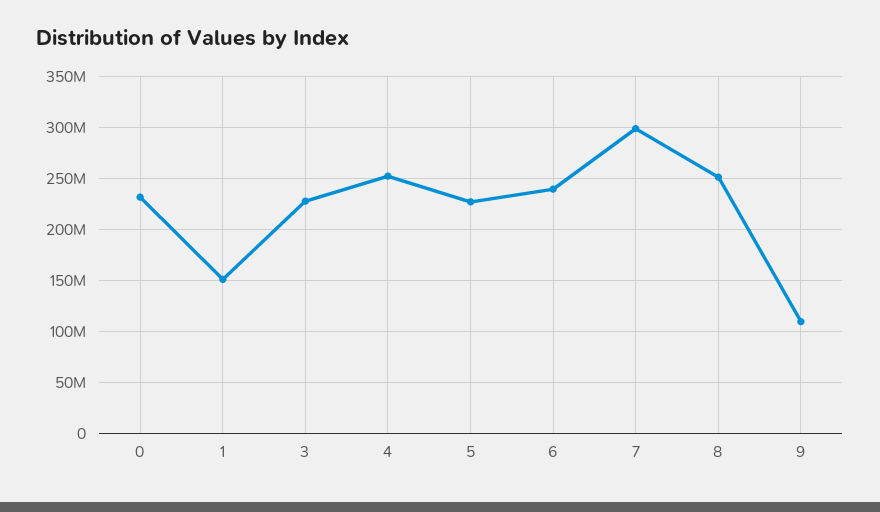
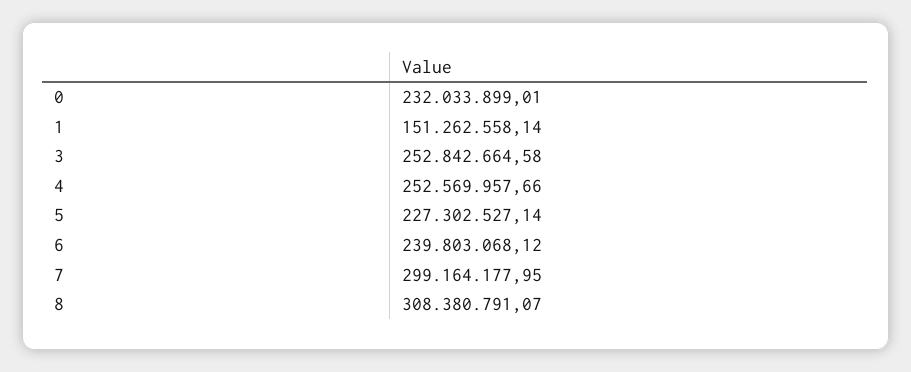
3: 230000000 -> 252842664.58
8: 250000000 -> 308380791.07
9: 110000000 -> none

